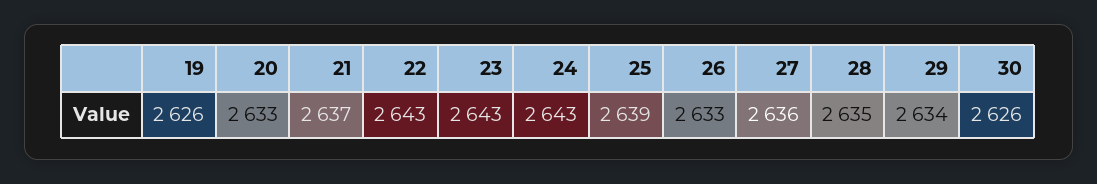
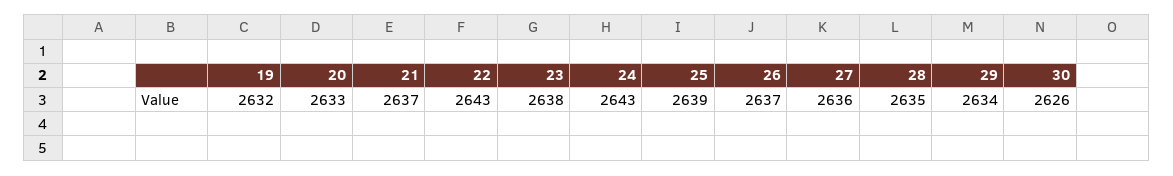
19: 2626 -> 2632
23: 2643 -> 2638
26: 2633 -> 2637

